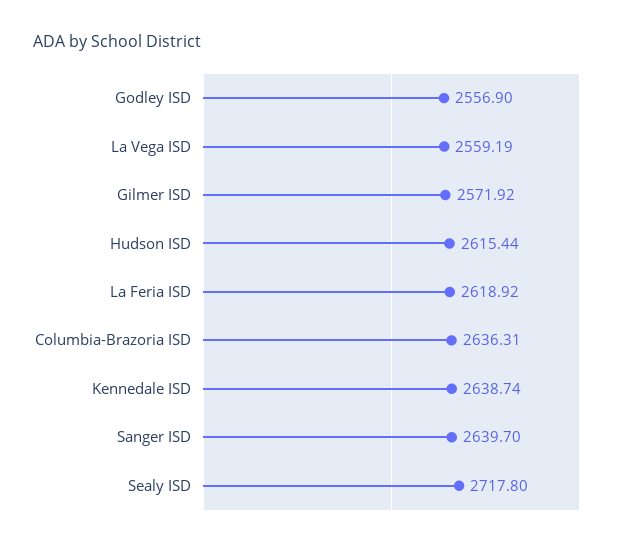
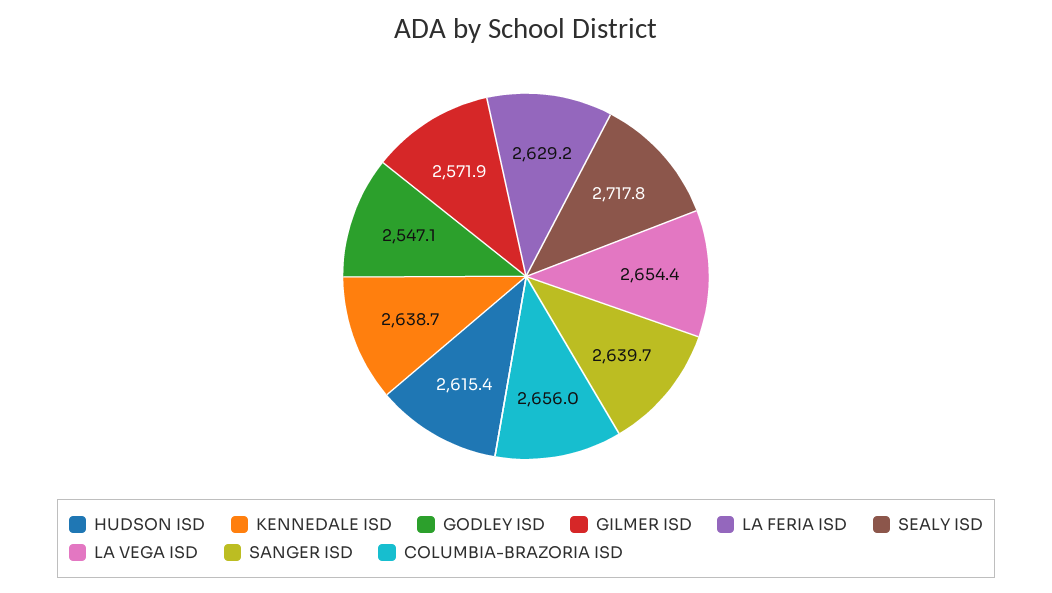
Godley ISD: 2556.9 -> 2547.1
La Vega ISD: 2559.19 -> 2654.4
La Feria ISD: 2618.92 -> 2629.2
Columbia-Brazoria ISD: 2636.31 -> 2656

